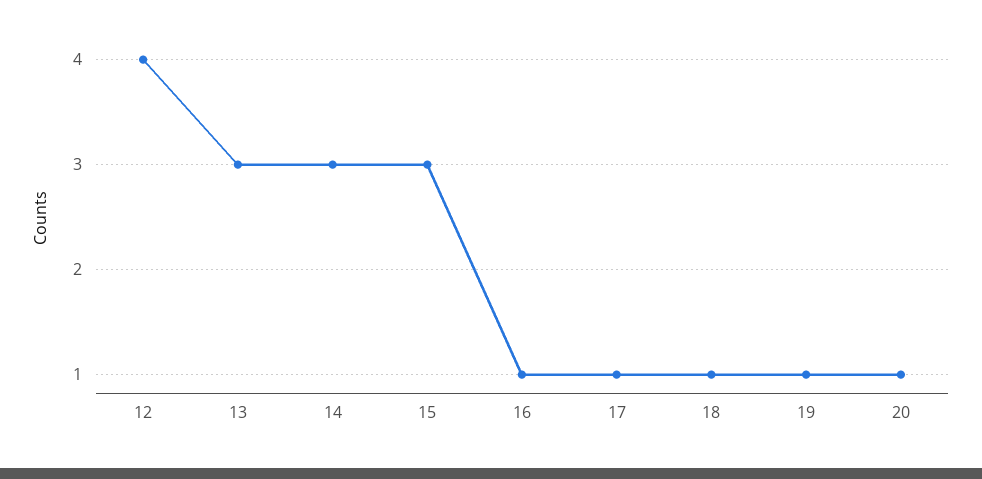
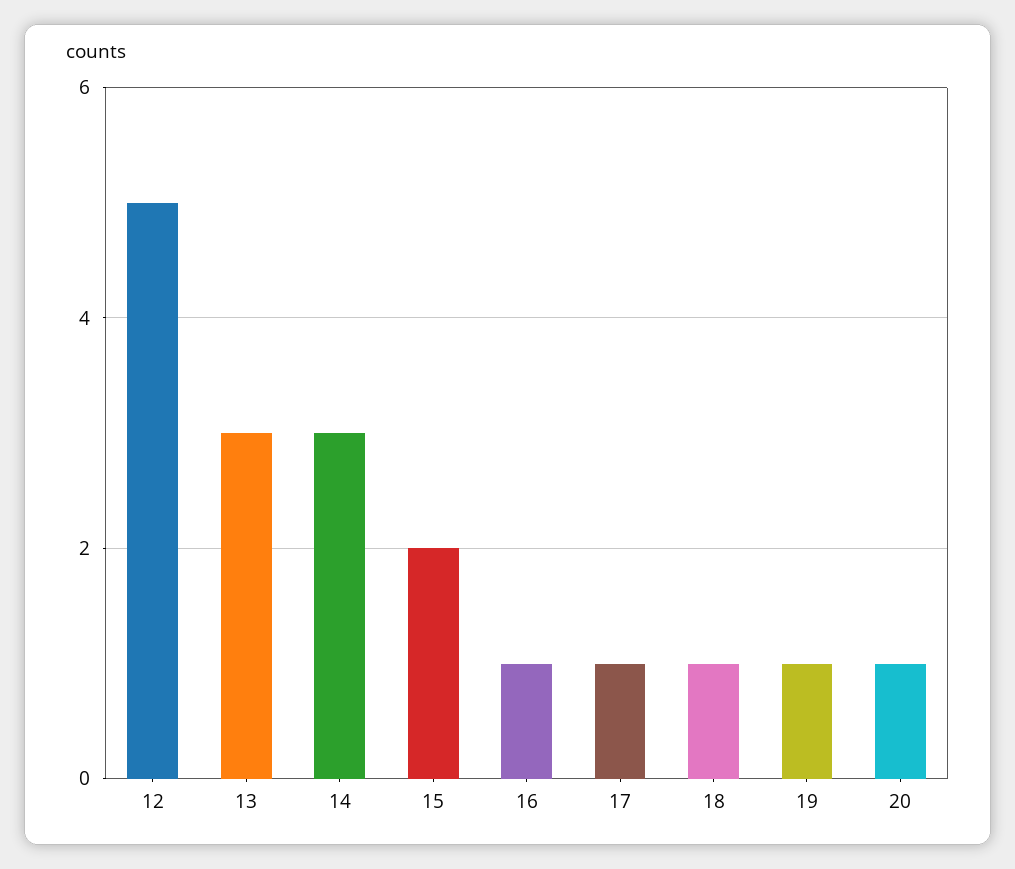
12: 4 -> 5
15: 3 -> 2

